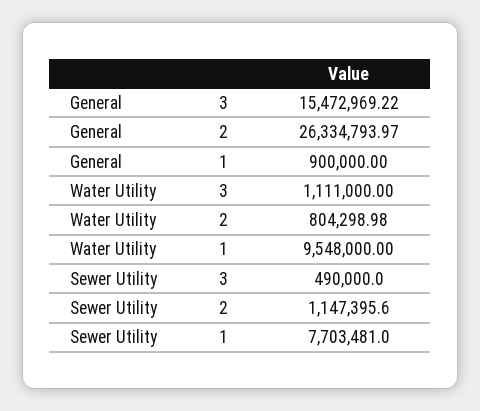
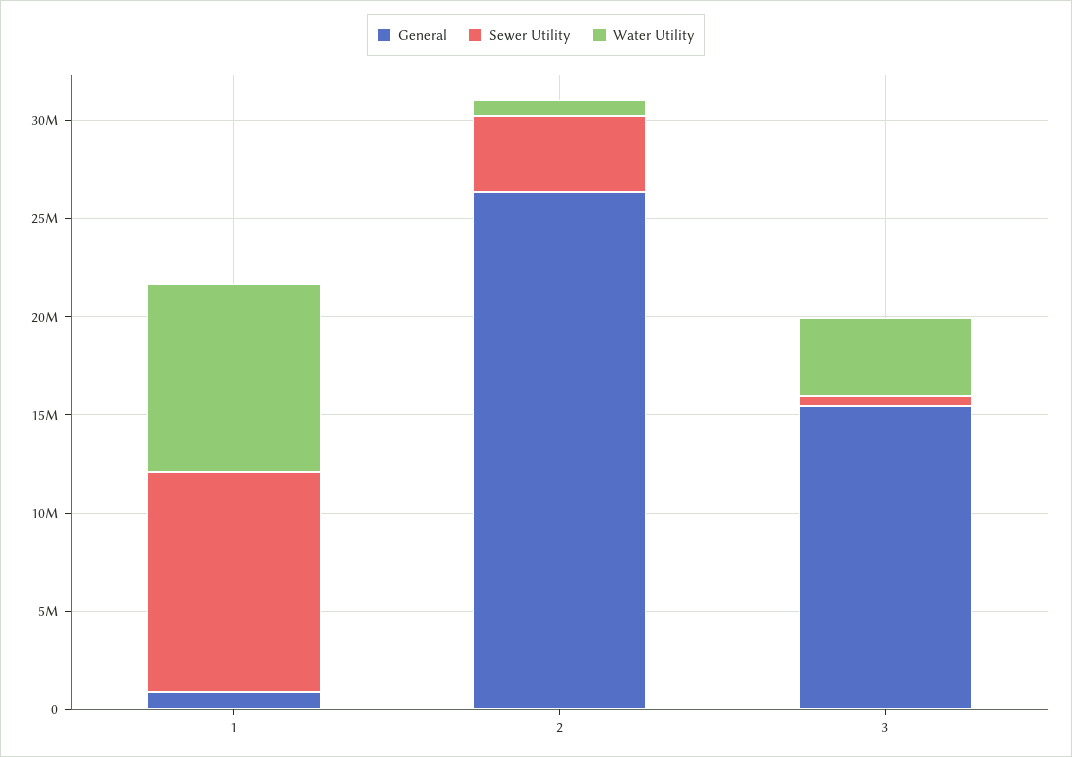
Water Utility, 3: 1111000 -> 4000000
Sewer Utility, 2: 1147395.6 -> 4000000
Sewer Utility, 1: 7703481 -> 11000000

